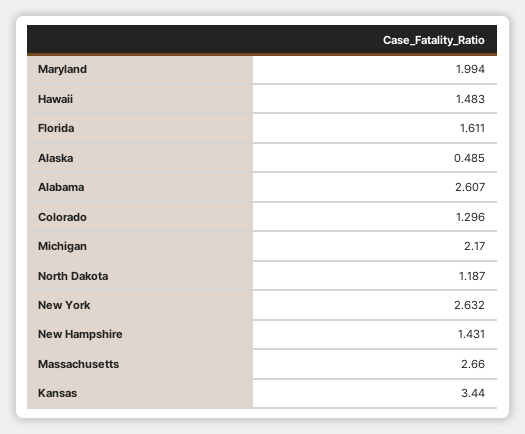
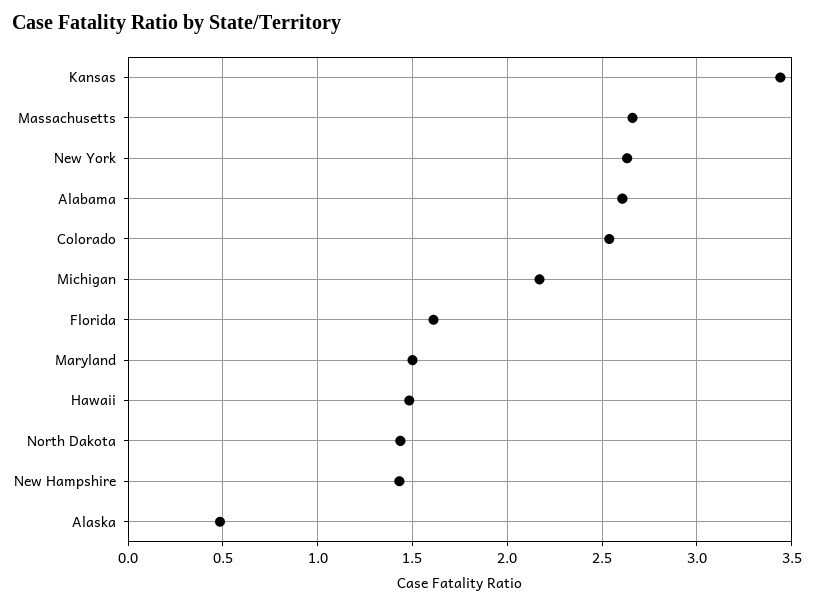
Maryland: 1.994 -> 1.5
Colorado: 1.296 -> 2.55
North Dakota: 1.187 -> 1.45

